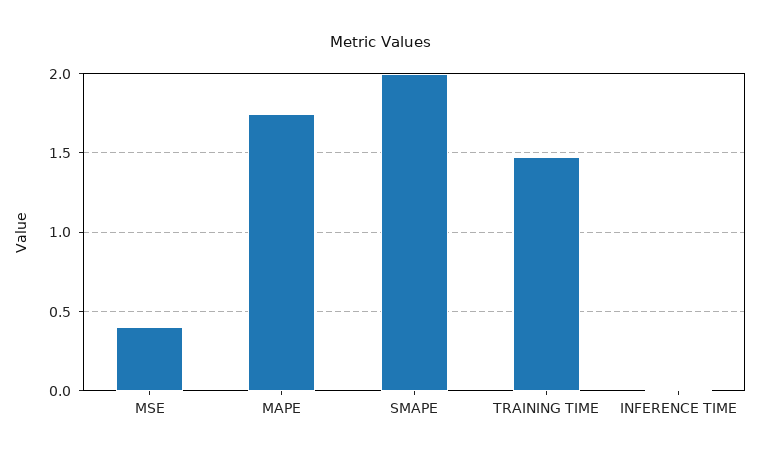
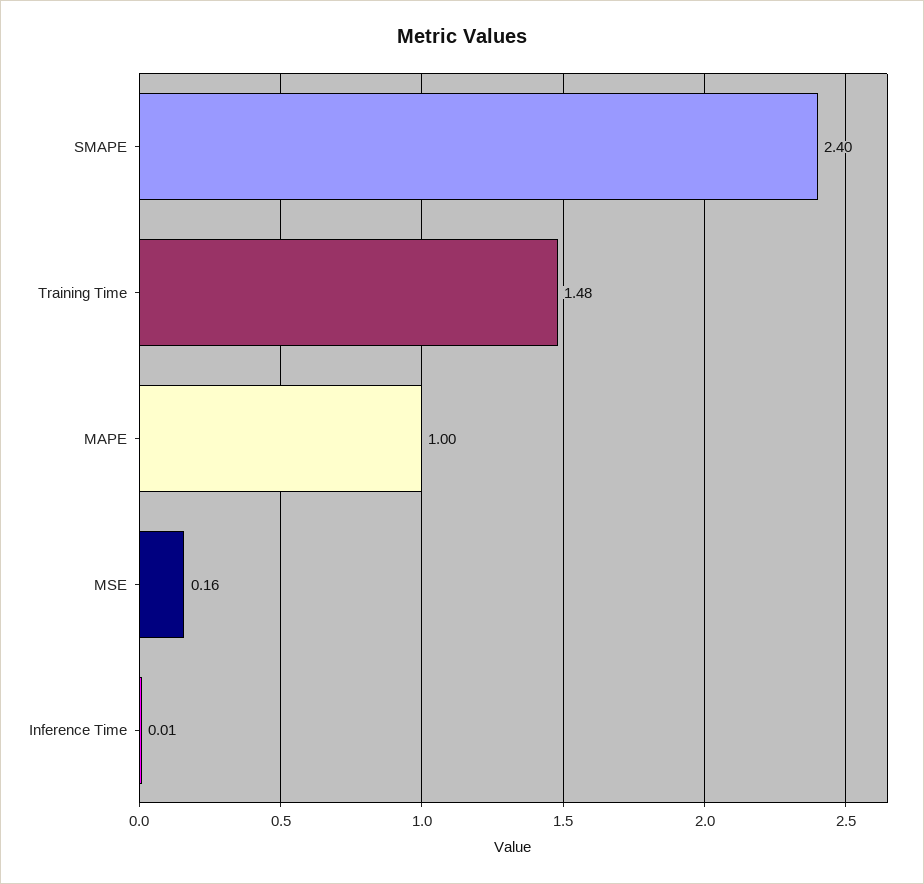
MSE: 0.4 -> 0.16
MAPE: 1.75 -> 1
SMAPE: 2 -> 2.4

